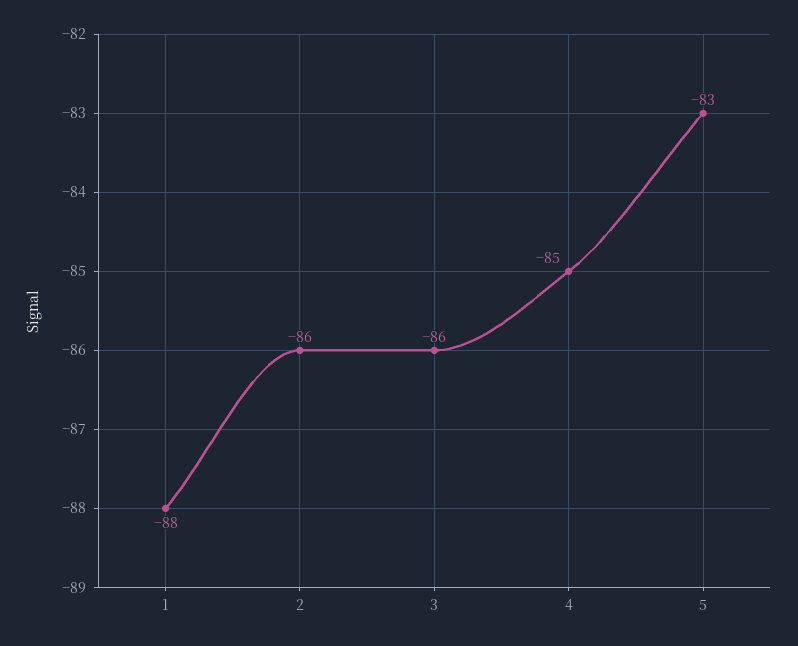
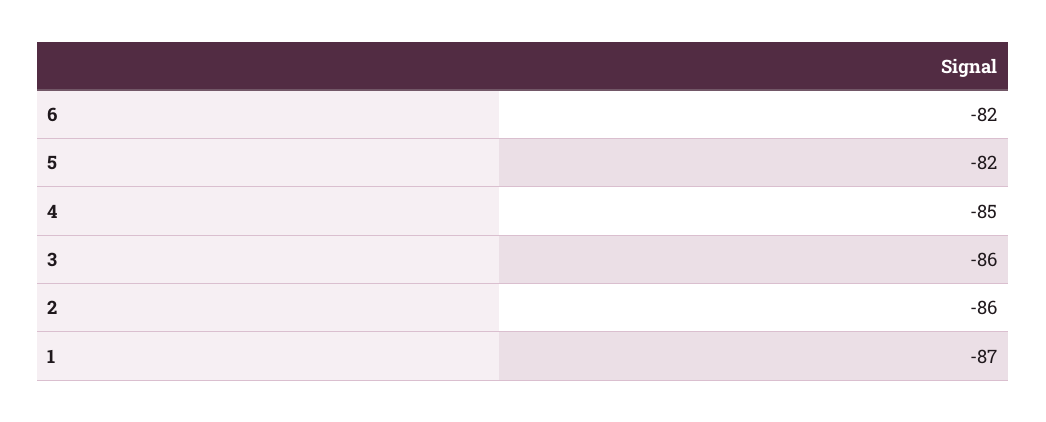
1: -88 -> -87
5: -83 -> -82
6: none -> -82

